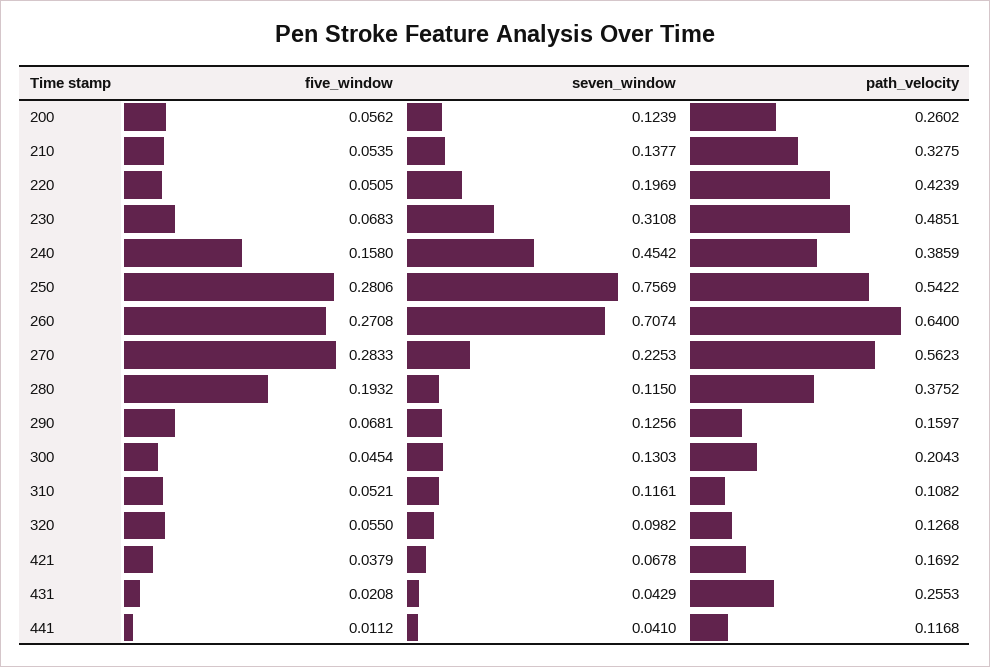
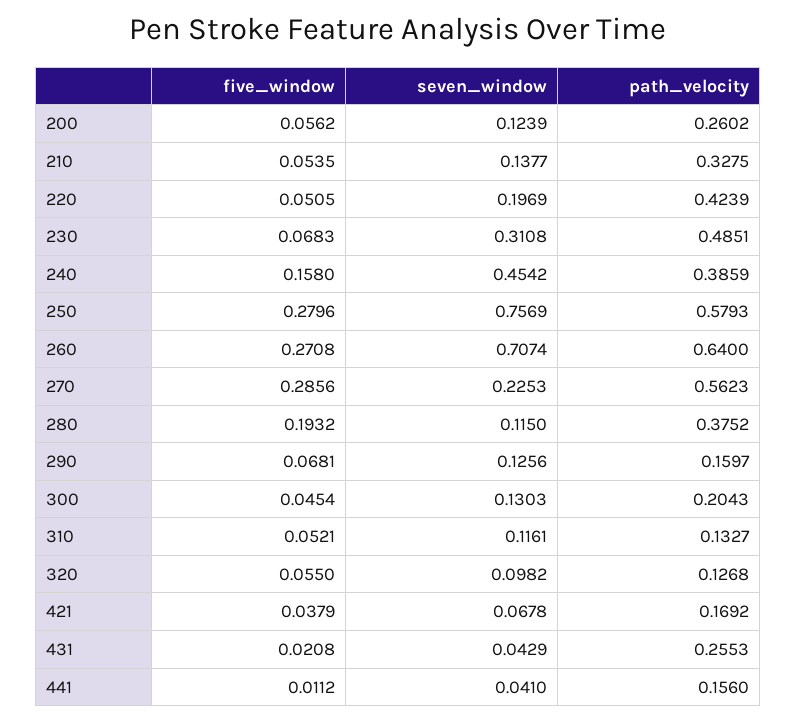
five_window, 250: 0.2806 -> 0.2796
path_velocity, 250: 0.5422 -> 0.5793
five_window, 270: 0.2833 -> 0.2856
path_velocity, 310: 0.1082 -> 0.1327
path_velocity, 441: 0.1168 -> 0.156

